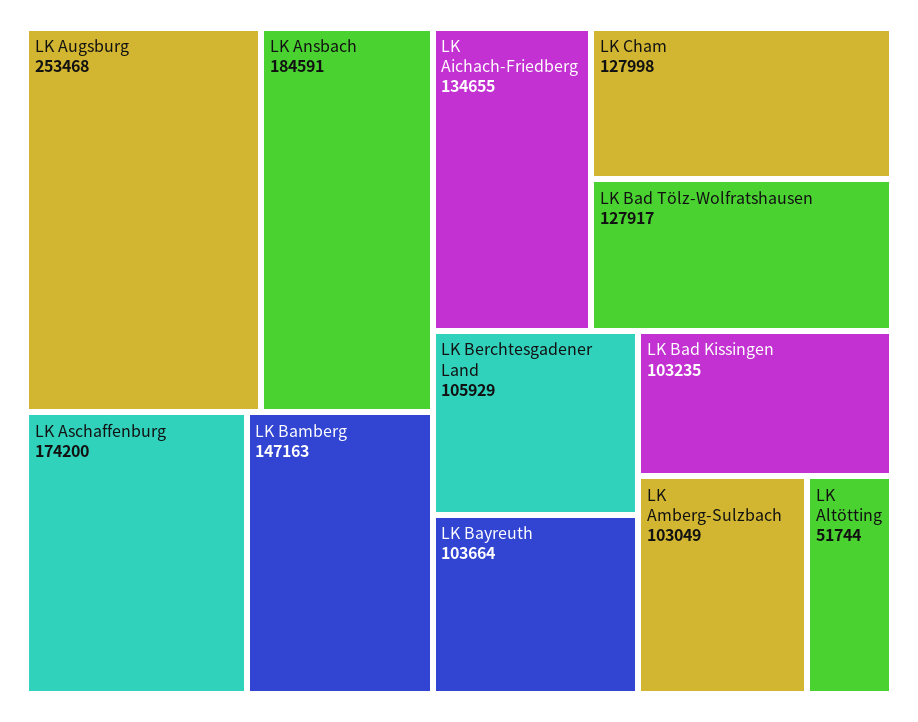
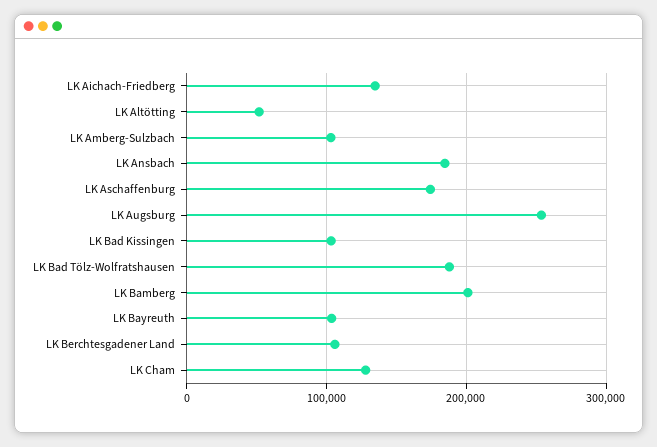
LK Bamberg: 147163 -> 200000
LK Bad Tölz-Wolfratshausen: 127917 -> 190000

